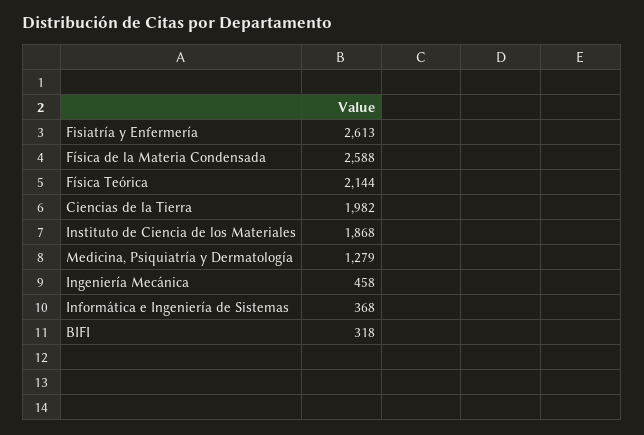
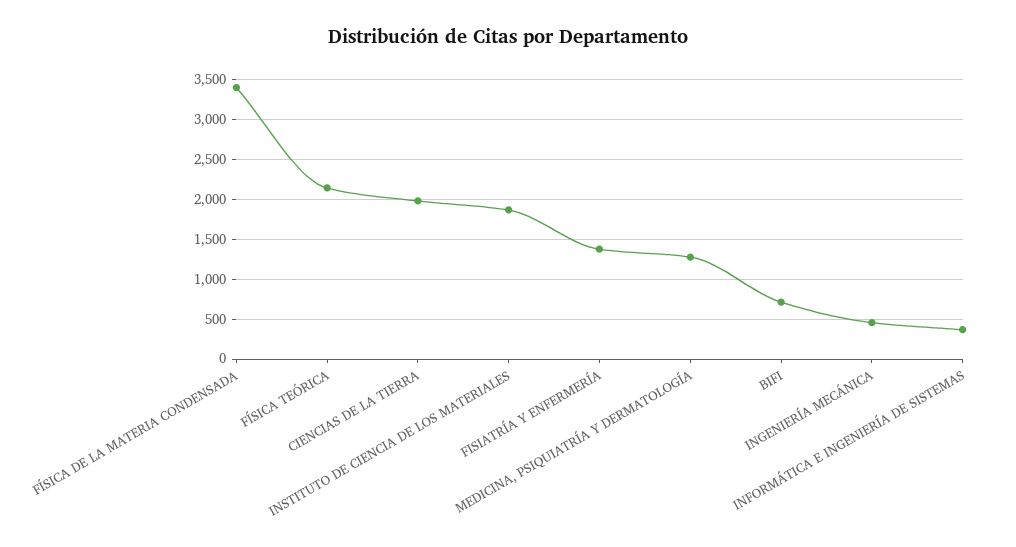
Fisiatría y Enfermería: 2613 -> 1400
Física de la Materia Condensada: 2588 -> 3400
BIFI: 318 -> 700

